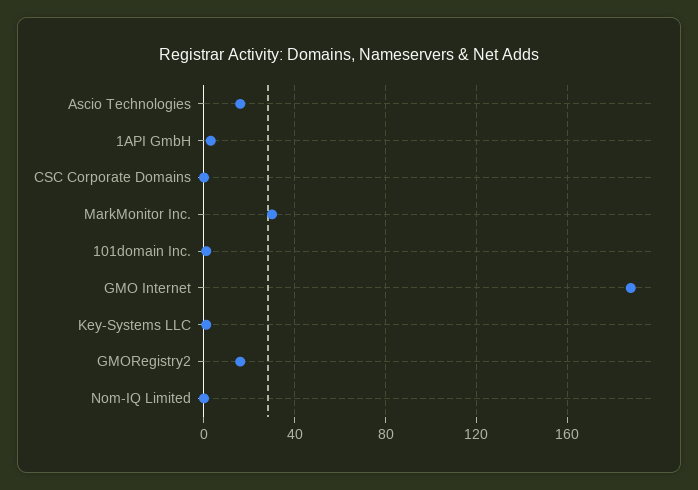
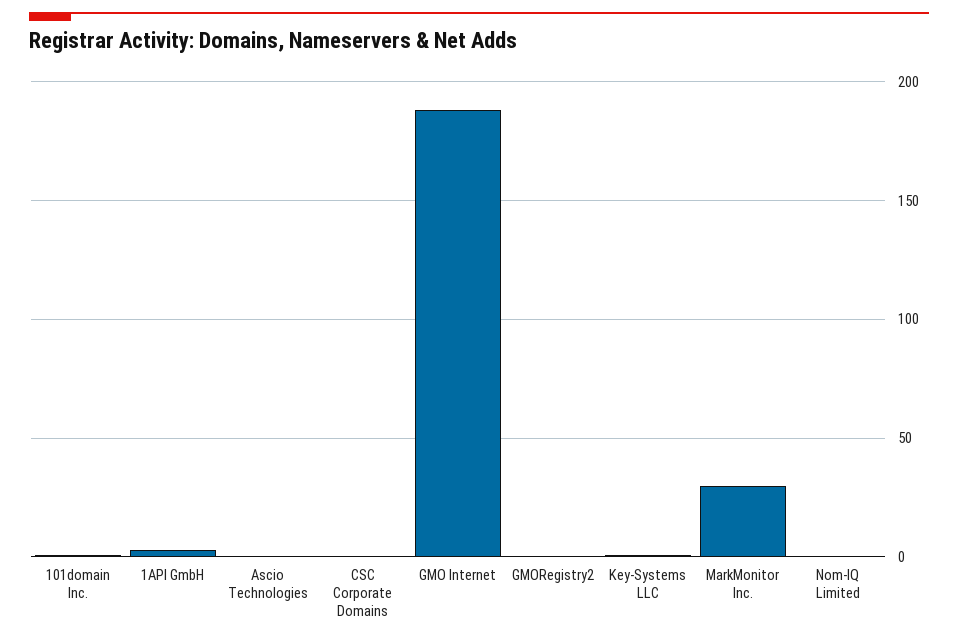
Ascio Technologies: 15 -> 0
GMORegistry2: 15 -> 0

